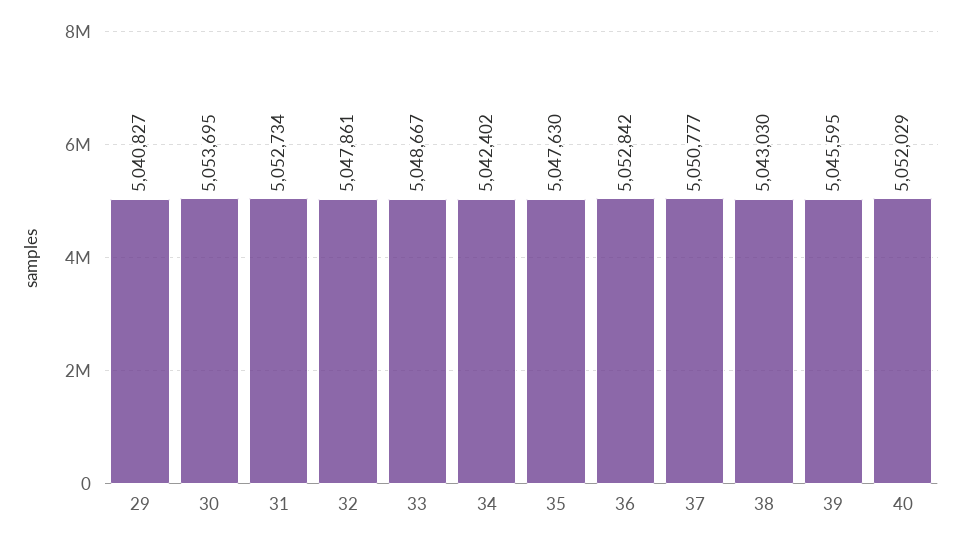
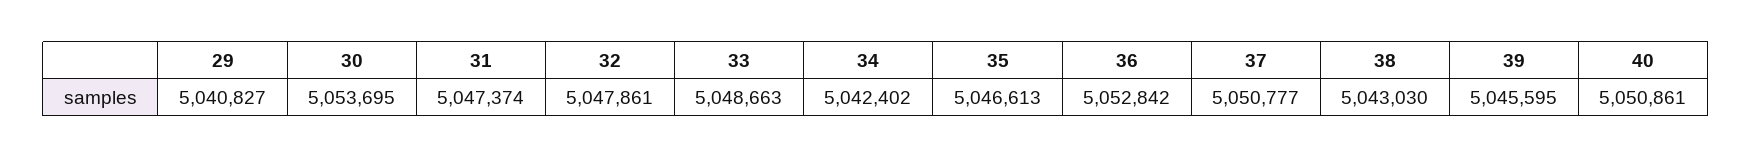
31: 5052734 -> 5047374
33: 5048667 -> 5048663
35: 5047630 -> 5046613
40: 5052029 -> 5050861

